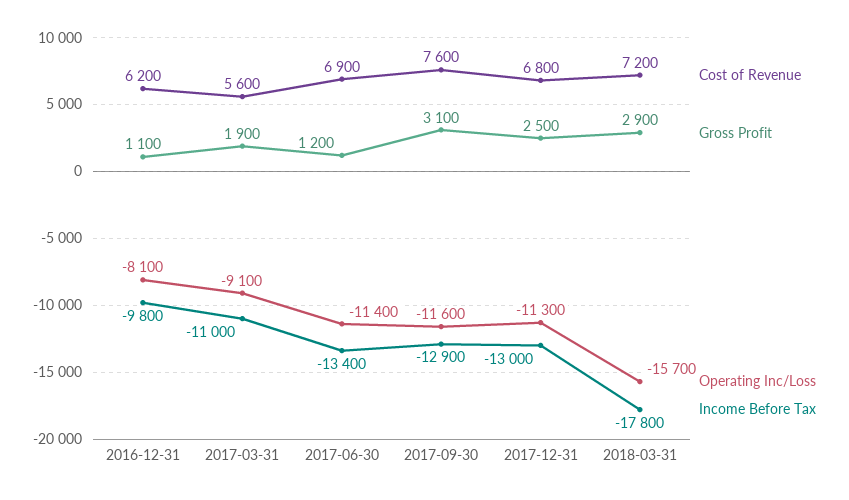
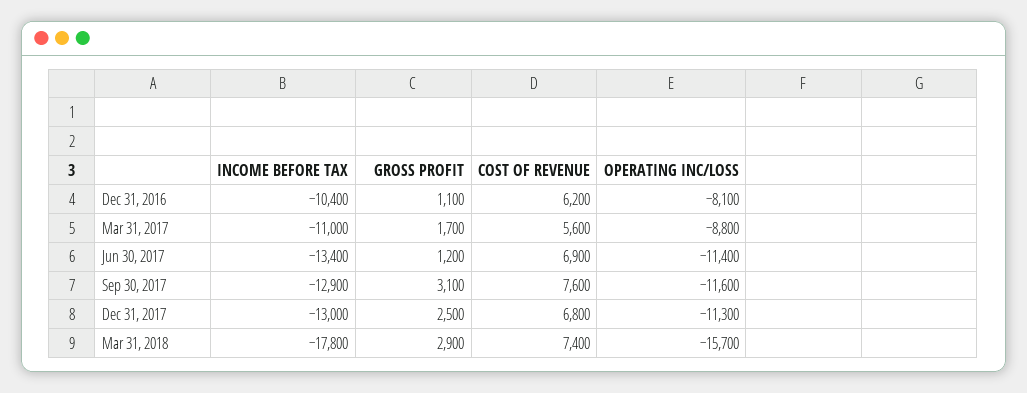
Income Before Tax, 2016-12-31: -9800 -> -10400
Gross Profit, 2017-03-31: 1900 -> 1700
Operating Inc/Loss, 2017-03-31: -9100 -> -8800
Cost of Revenue, 2018-03-31: 7200 -> 7400

